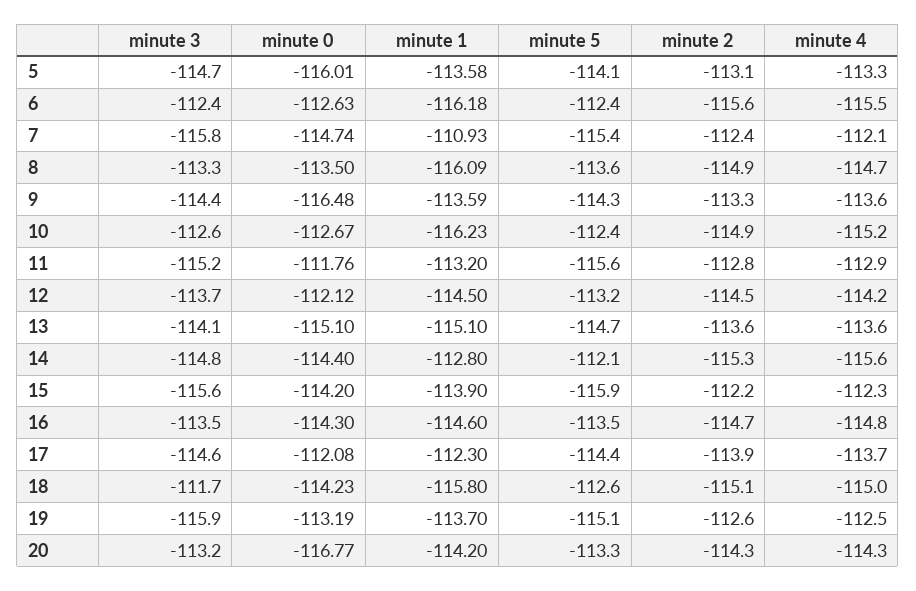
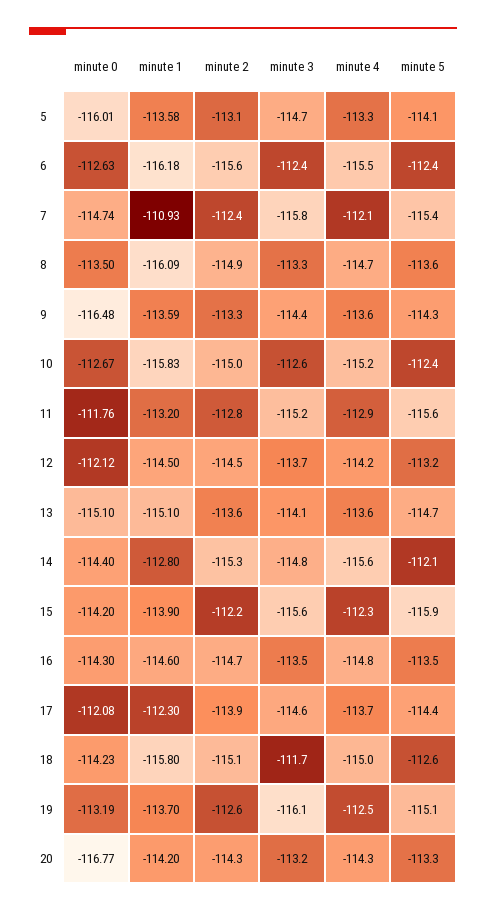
minute 1, 10: -116.23 -> -115.83
minute 2, 10: -114.9 -> -115
minute 3, 19: -115.9 -> -116.1

